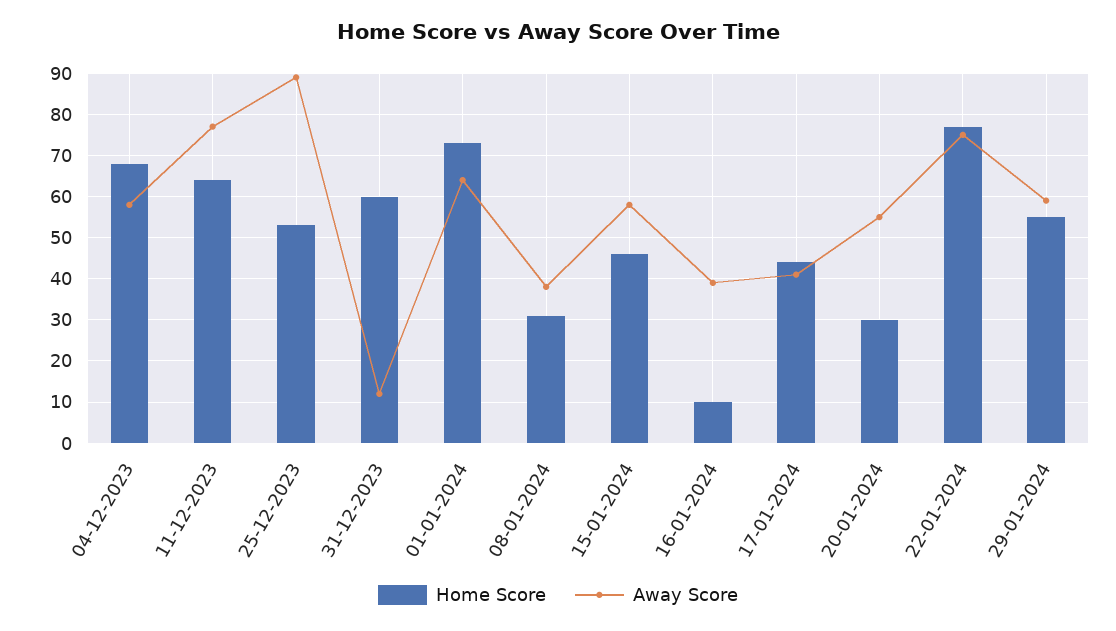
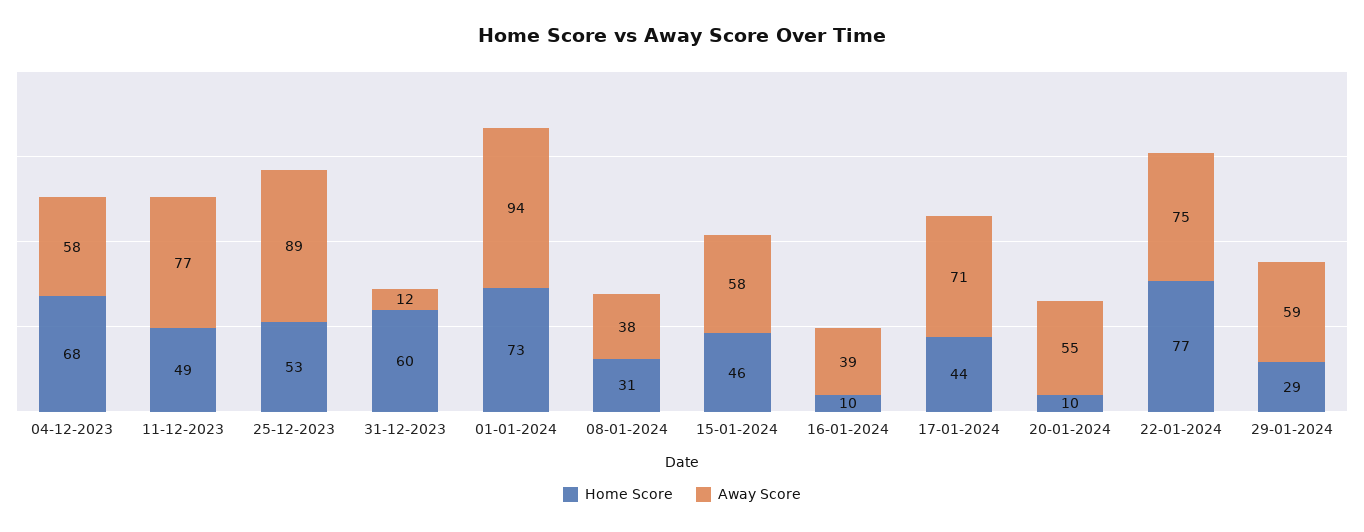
Home Score, 11-12-2023: 65 -> 49
Away Score, 01-01-2024: 65 -> 94
Away Score, 17-01-2024: 40 -> 71
Home Score, 20-01-2024: 30 -> 10
Home Score, 29-01-2024: 55 -> 29

